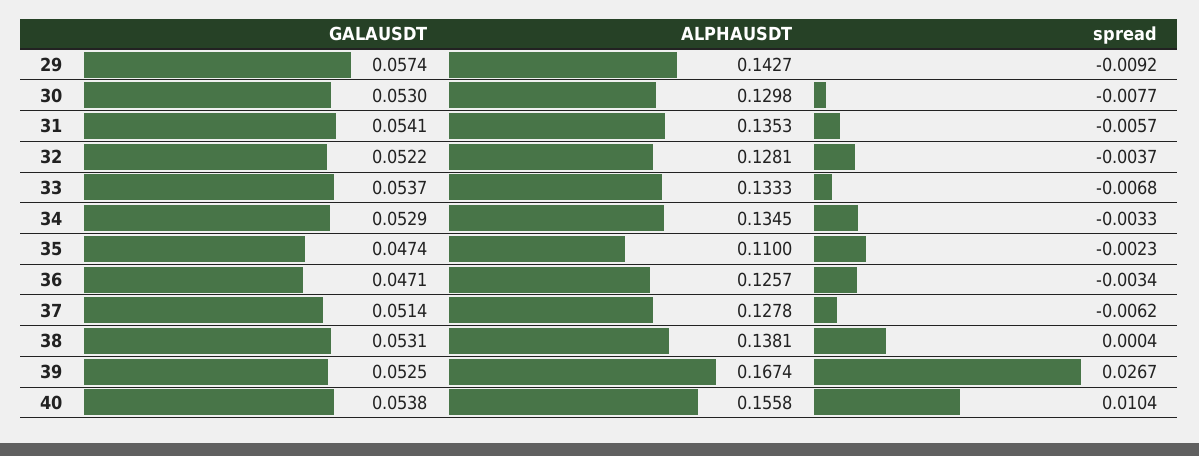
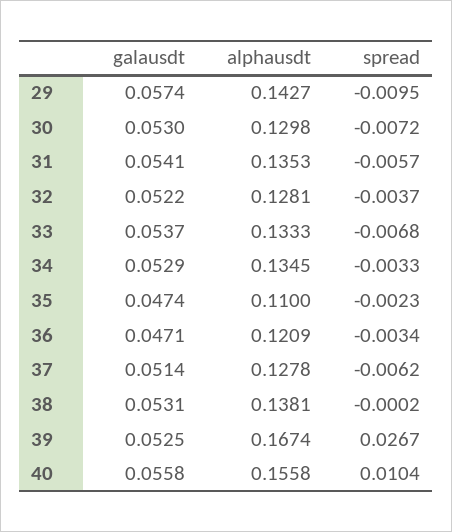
spread, 29: -0.0092 -> -0.0095
spread, 30: -0.0077 -> -0.0072
ALPHAUSDT, 36: 0.1257 -> 0.1209
spread, 38: 0.0004 -> -0.0002
GALAUSDT, 40: 0.0538 -> 0.0558

